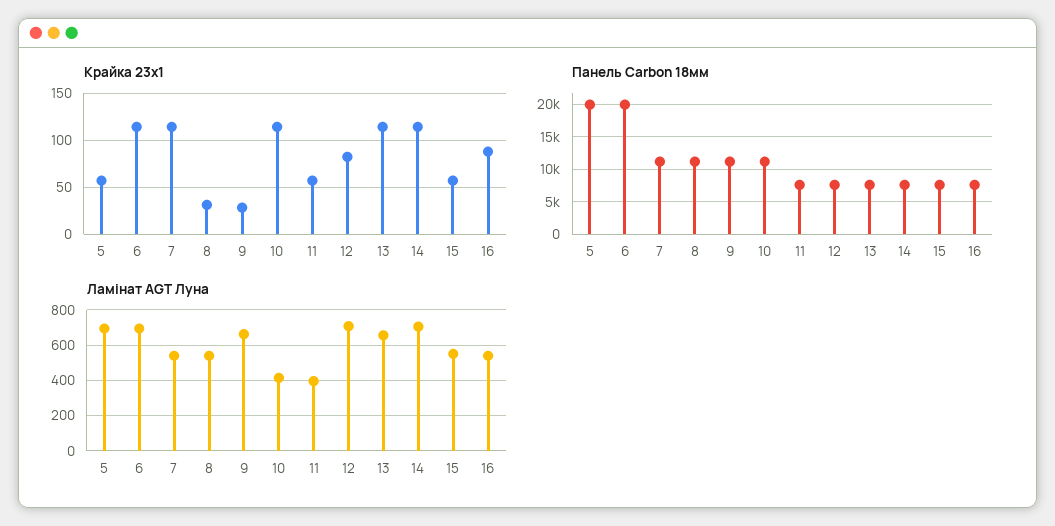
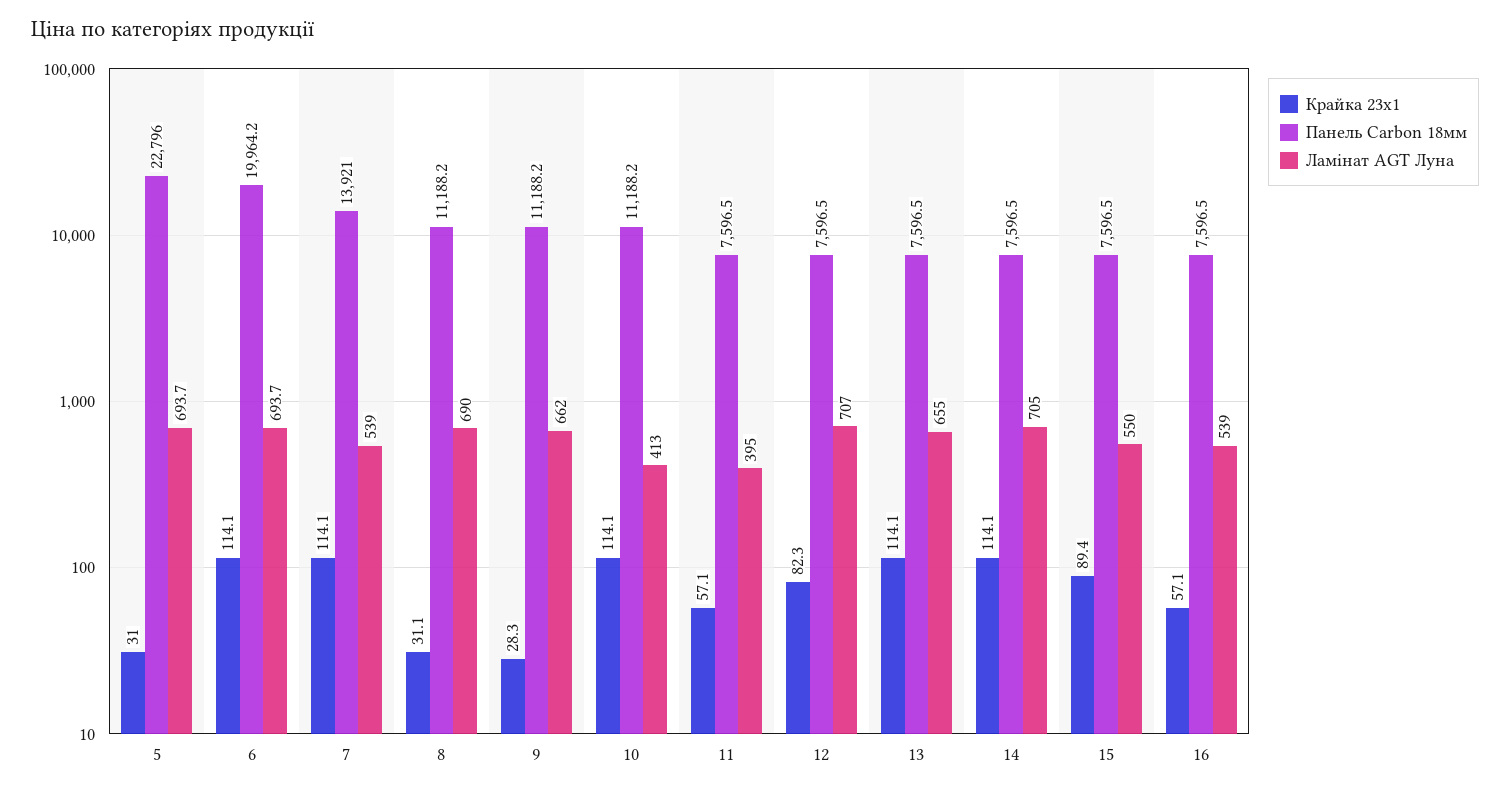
Крайка 23x1, 5: 60 -> 31
Крайка 23x1, 15: 60 -> 89.4
Крайка 23x1, 16: 90 -> 57.1
Панель Carbon 18мм, 5: 20000 -> 22796
Панель Carbon 18мм, 7: 11000 -> 13921
Ламінат AGT Луна, 8: 550 -> 690

